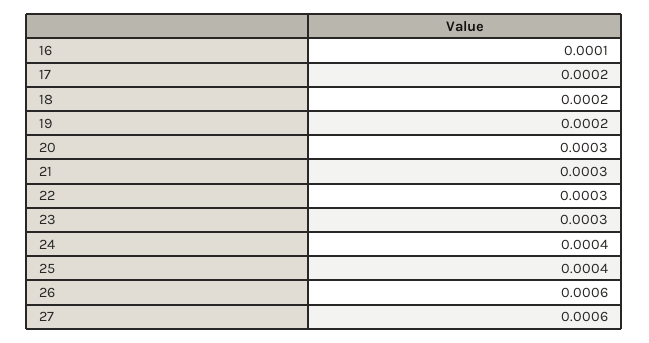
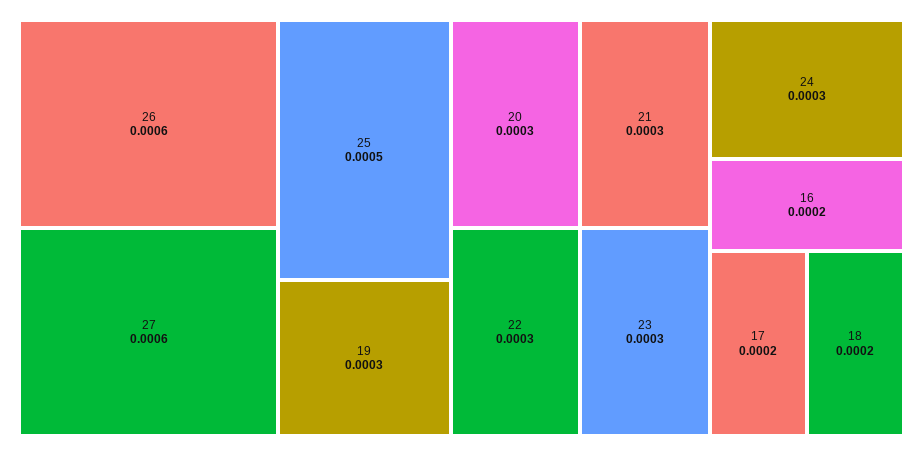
16: 0.0001 -> 0.0002
19: 0.0002 -> 0.0003
24: 0.0004 -> 0.0003
25: 0.0004 -> 0.0005

